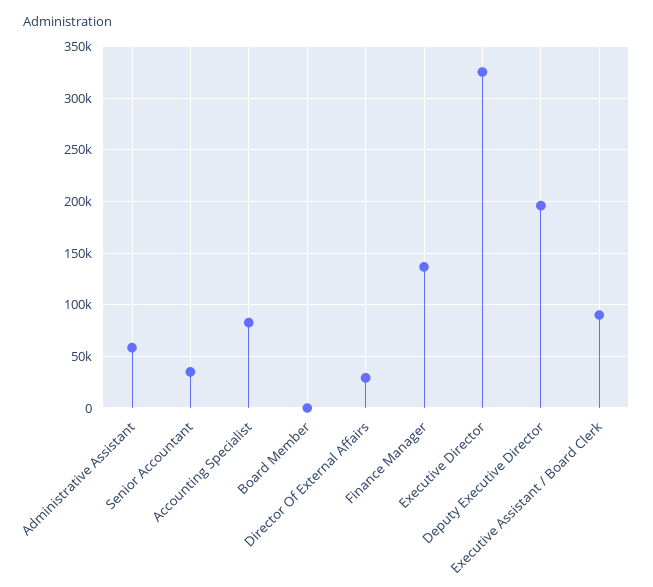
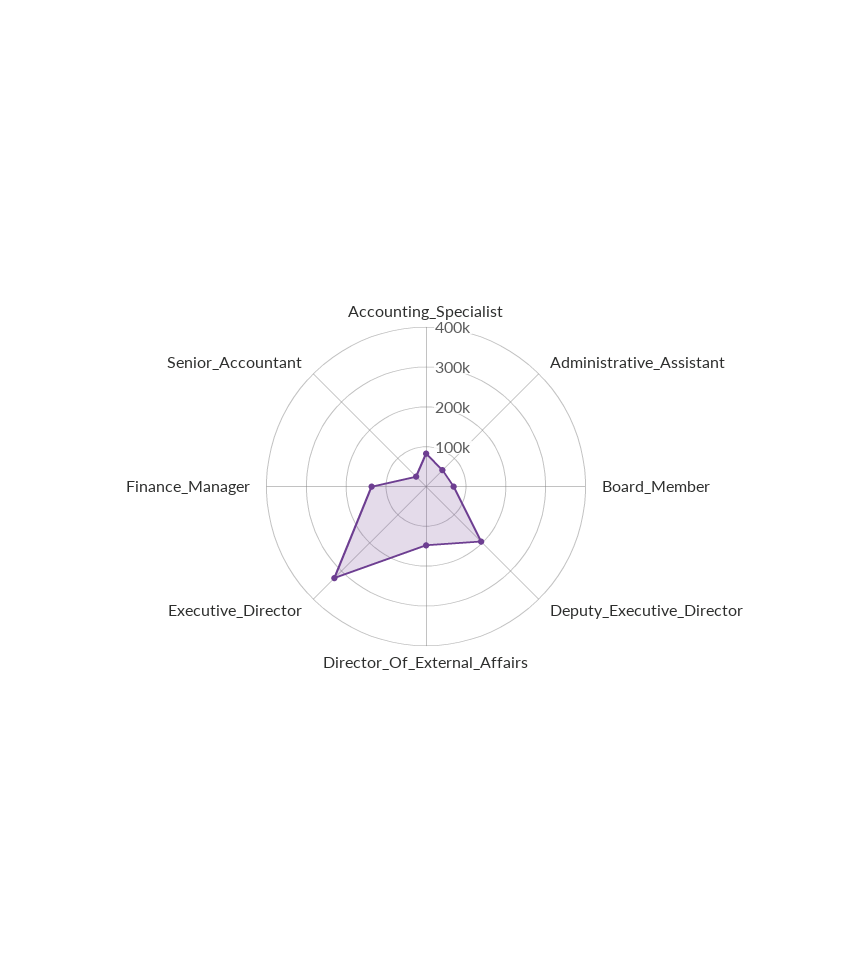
Board Member: 0 -> 75000
Director Of External Affairs: 30000 -> 150000
Executive Assistant / Board Clerk: 90000 -> none

